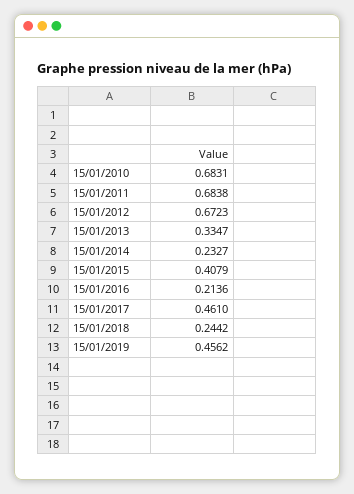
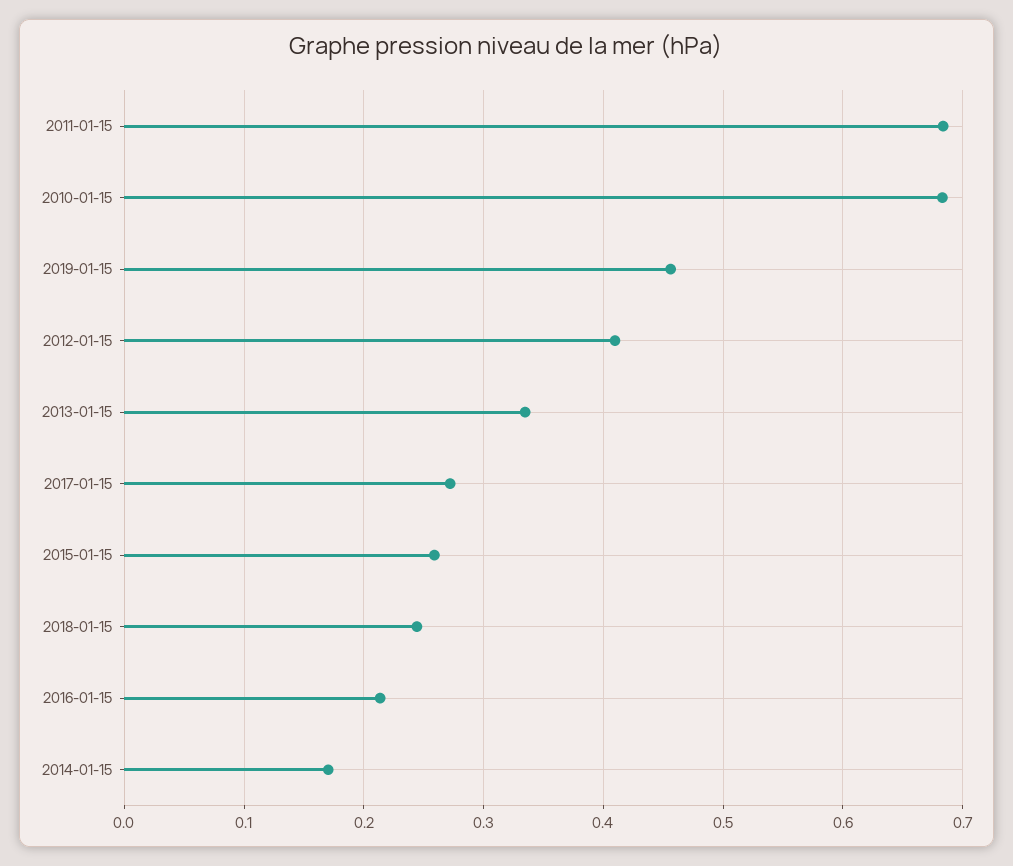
15/01/2012: 0.6723 -> 0.41
15/01/2014: 0.2327 -> 0.17
15/01/2015: 0.4079 -> 0.26
15/01/2017: 0.461 -> 0.27

